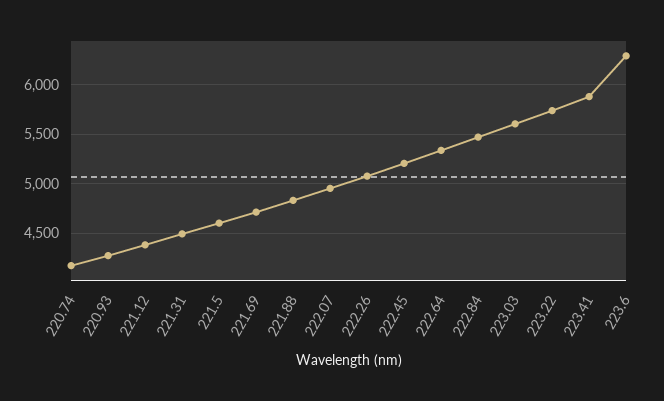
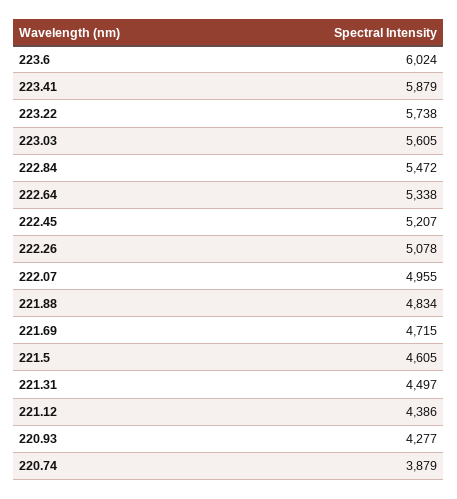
220.74: 4200 -> 3879
223.6: 6300 -> 6024

